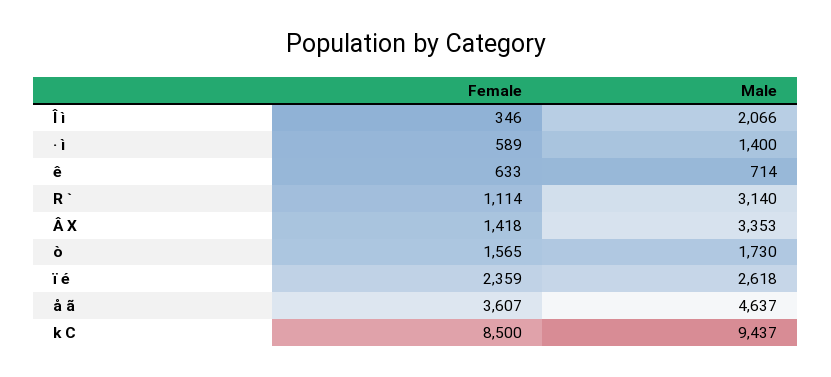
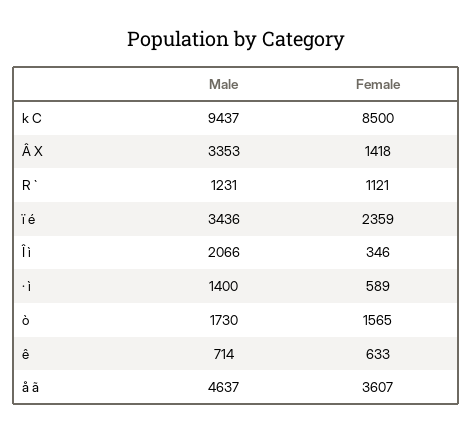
Female, R `: 1114 -> 1121
Male, R `: 3140 -> 1231
Male, ï é: 2618 -> 3436

